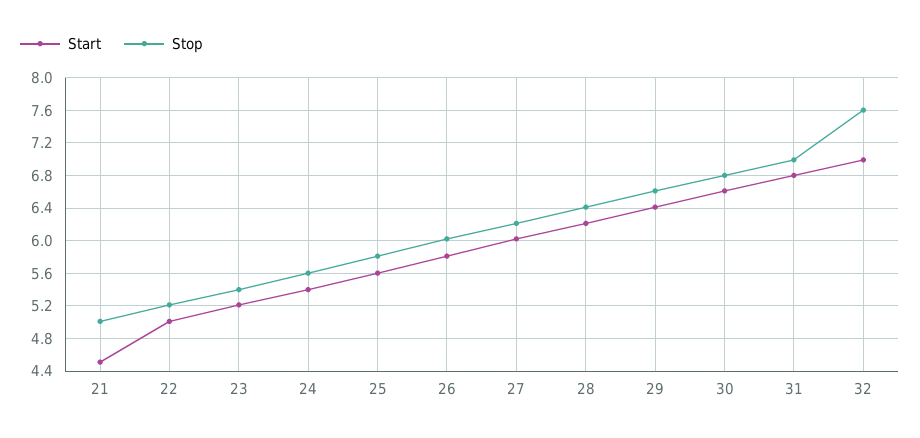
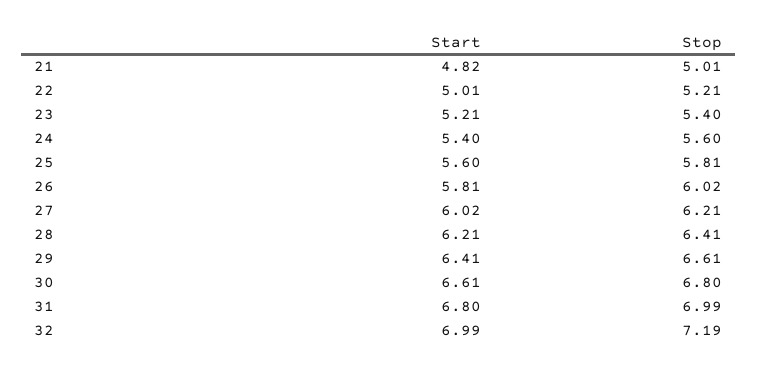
Start, 21: 4.5 -> 4.82
Stop, 32: 7.6 -> 7.19

